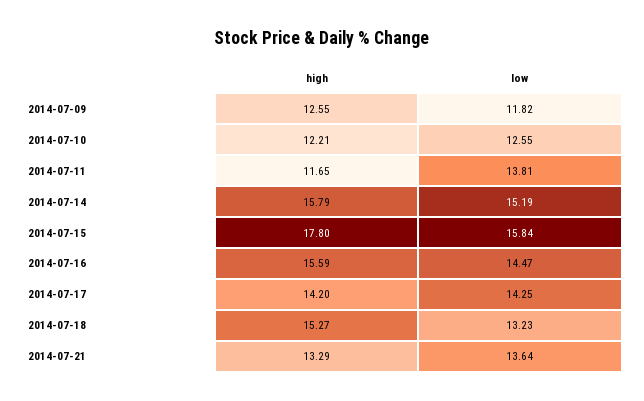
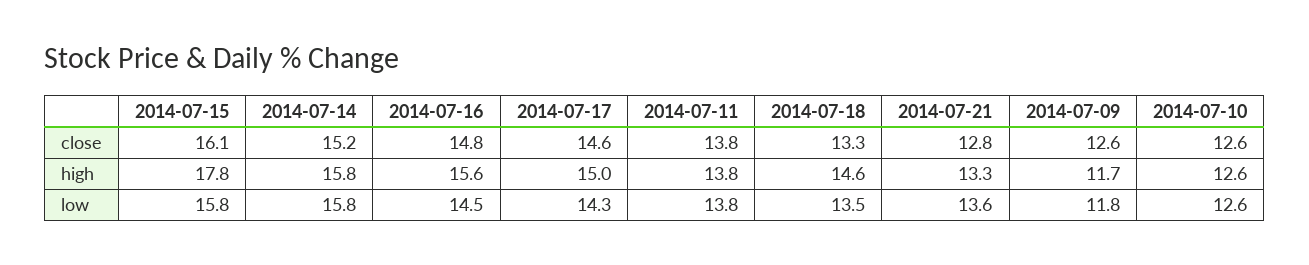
high, 2014-07-09: 12.55 -> 11.7
high, 2014-07-10: 12.21 -> 12.6
high, 2014-07-11: 11.65 -> 13.8
low, 2014-07-14: 15.19 -> 15.8
high, 2014-07-17: 14.2 -> 15
high, 2014-07-18: 15.27 -> 14.6
low, 2014-07-18: 13.23 -> 13.5
close, 2014-07-15: none -> 16.1
close, 2014-07-14: none -> 15.2
close, 2014-07-16: none -> 14.8
close, 2014-07-17: none -> 14.6
close, 2014-07-11: none -> 13.8
close, 2014-07-18: none -> 13.3
close, 2014-07-21: none -> 12.8
close, 2014-07-09: none -> 12.6
close, 2014-07-10: none -> 12.6

